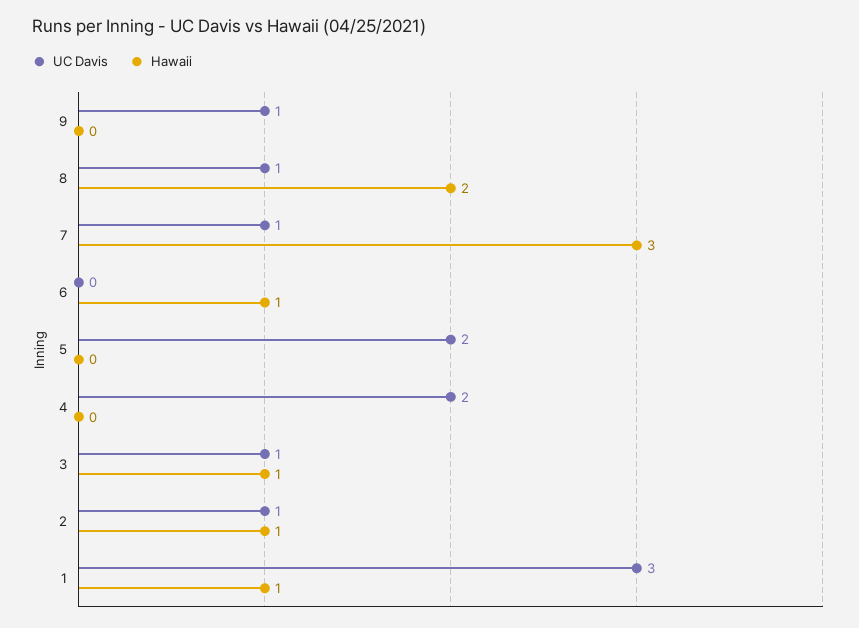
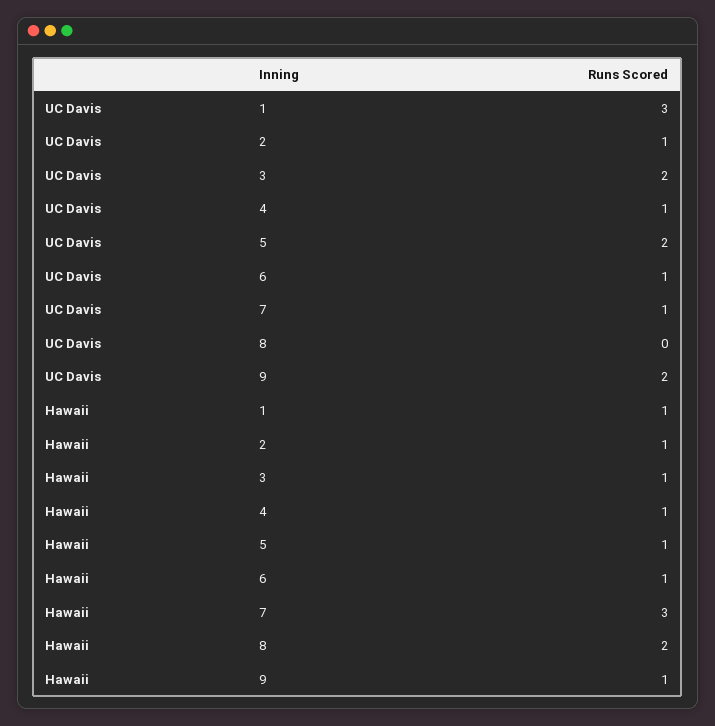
UC Davis, 9: 1 -> 2
Hawaii, 9: 0 -> 1
UC Davis, 8: 1 -> 0
UC Davis, 6: 0 -> 1
Hawaii, 5: 0 -> 1
UC Davis, 4: 2 -> 1
Hawaii, 4: 0 -> 1
UC Davis, 3: 1 -> 2

